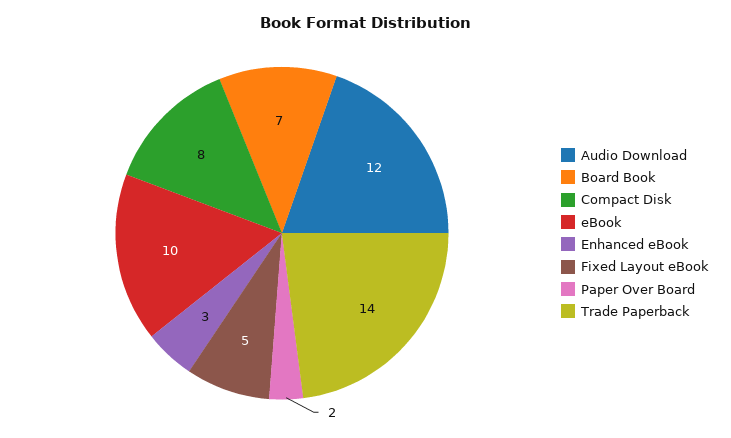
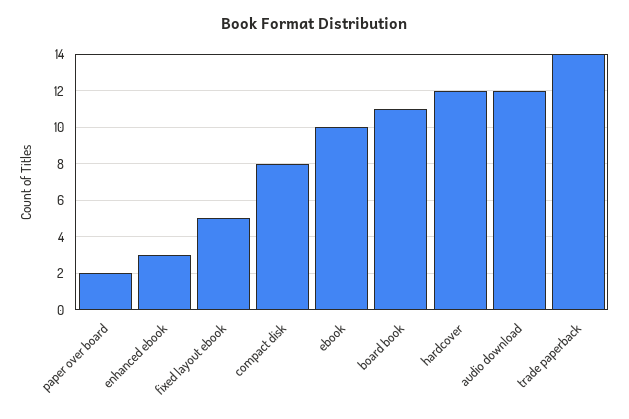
Board Book: 7 -> 11
hardcover: none -> 12

